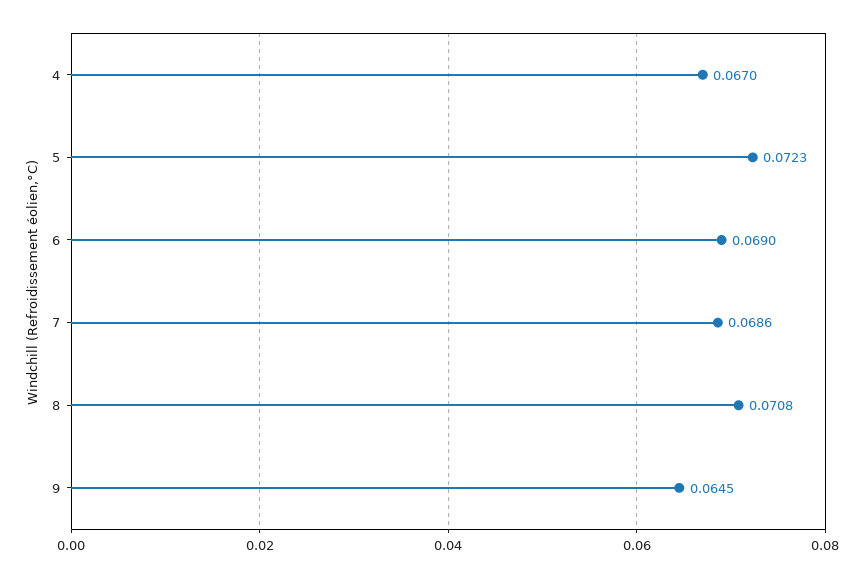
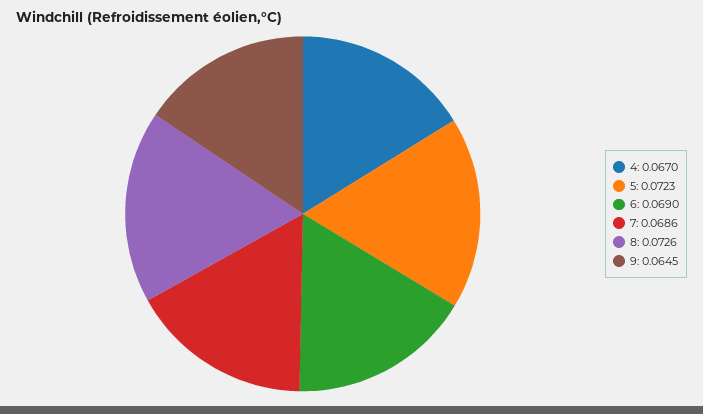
8: 0.0708 -> 0.0726

